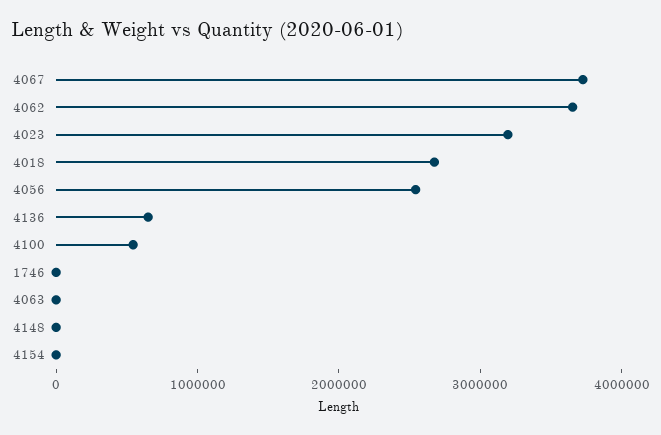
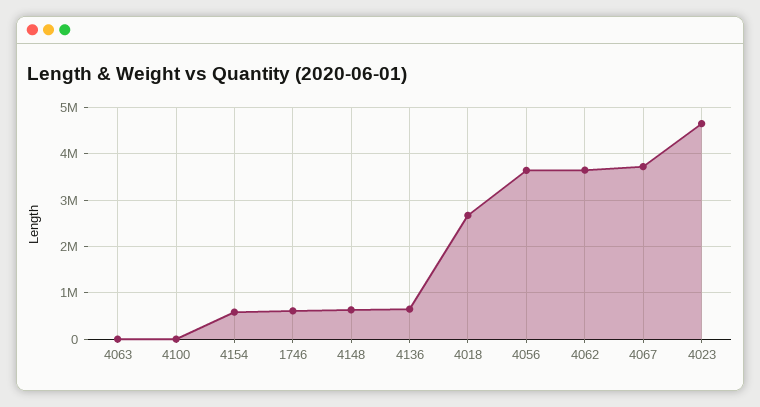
4023: 3200000 -> 4600000
4056: 2600000 -> 3600000
4100: 600000 -> 0
1746: 0 -> 600000
4148: 0 -> 600000
4154: 0 -> 600000

